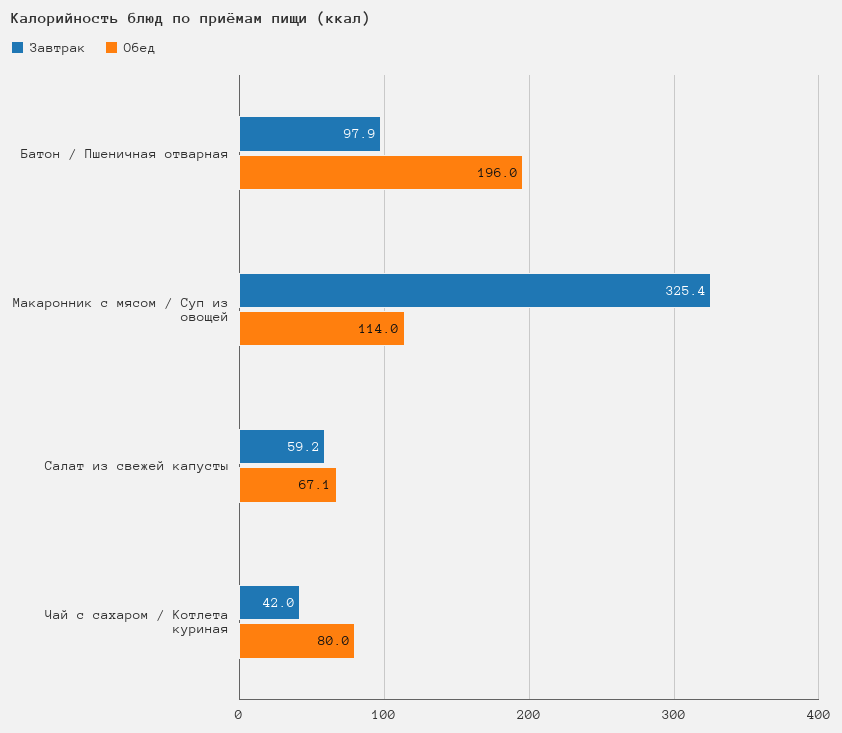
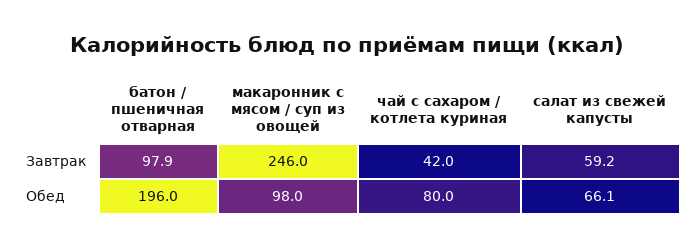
Завтрак, Макаронник с мясом / Суп из овощей: 325.4 -> 246
Обед, Макаронник с мясом / Суп из овощей: 114 -> 98
Обед, Салат из свежей капусты: 67.1 -> 66.1

